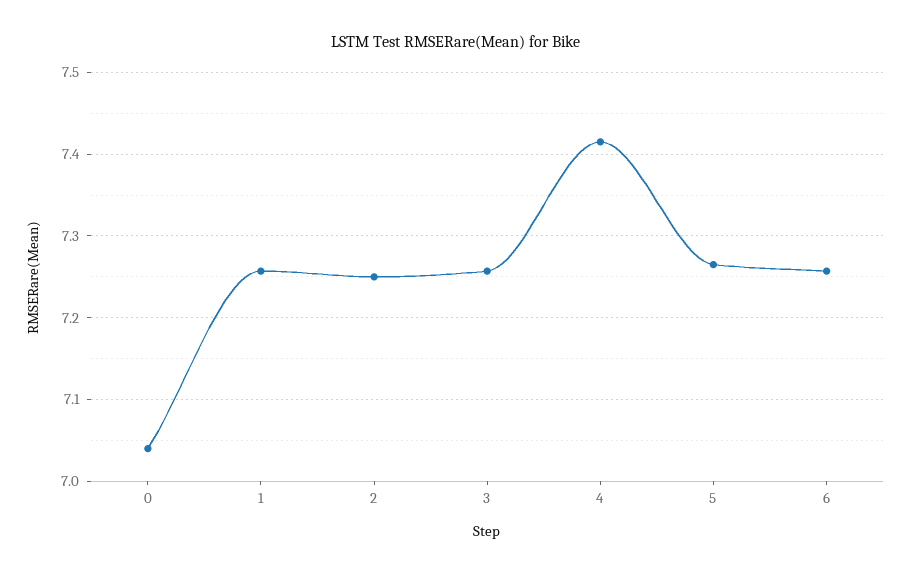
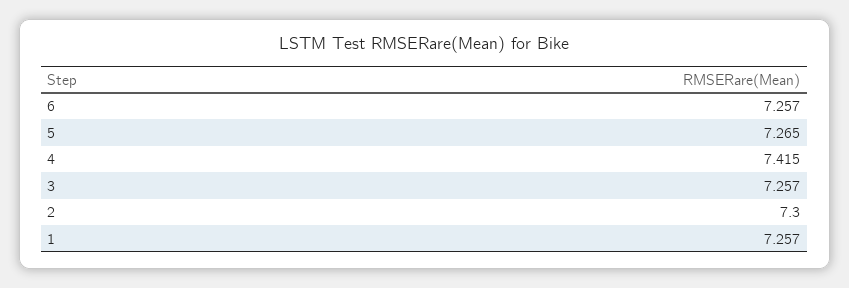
0: 7.04 -> none
2: 7.25 -> 7.3

